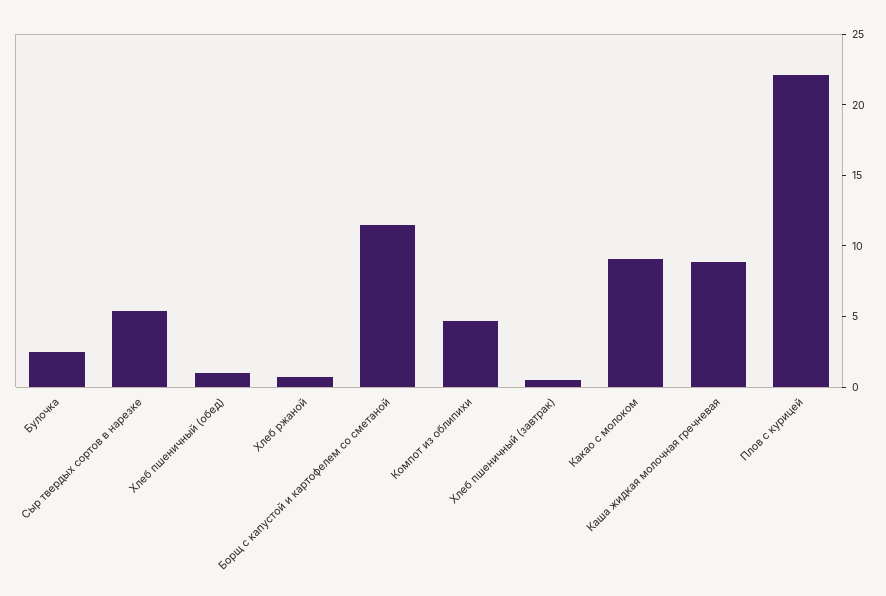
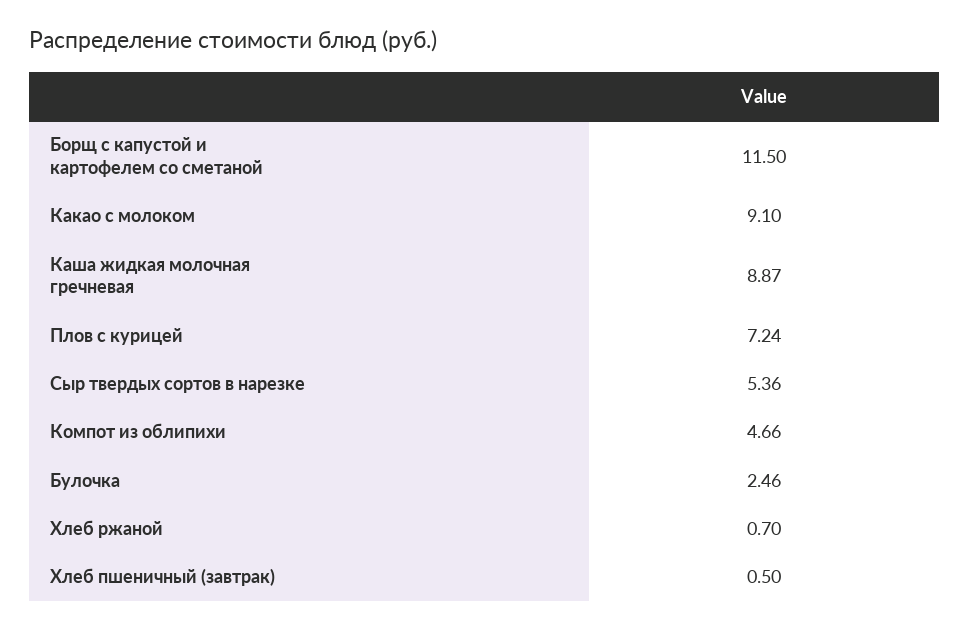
Хлеб пшеничный (обед): 1 -> none
Плов с курицей: 22 -> 7.24

